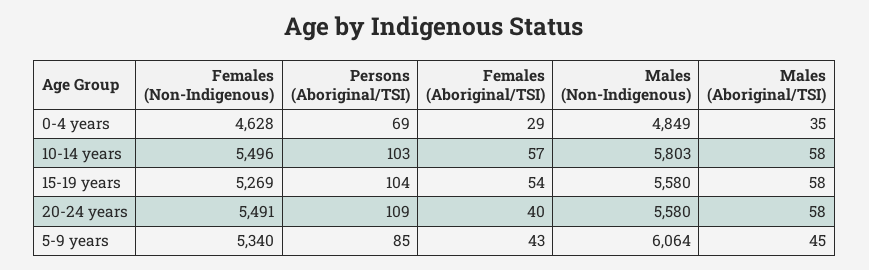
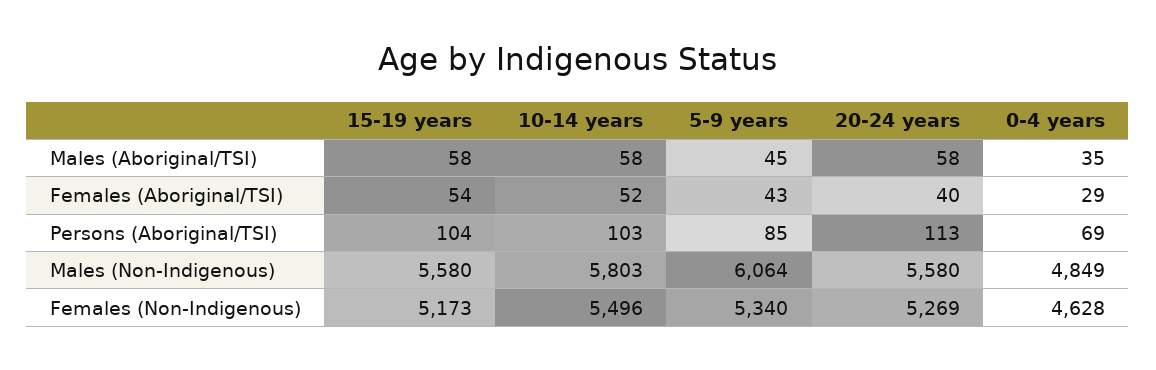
Females (Aboriginal/TSI), 10-14 years: 57 -> 52
Females (Non-Indigenous), 15-19 years: 5269 -> 5173
Females (Non-Indigenous), 20-24 years: 5491 -> 5269
Persons (Aboriginal/TSI), 20-24 years: 109 -> 113

